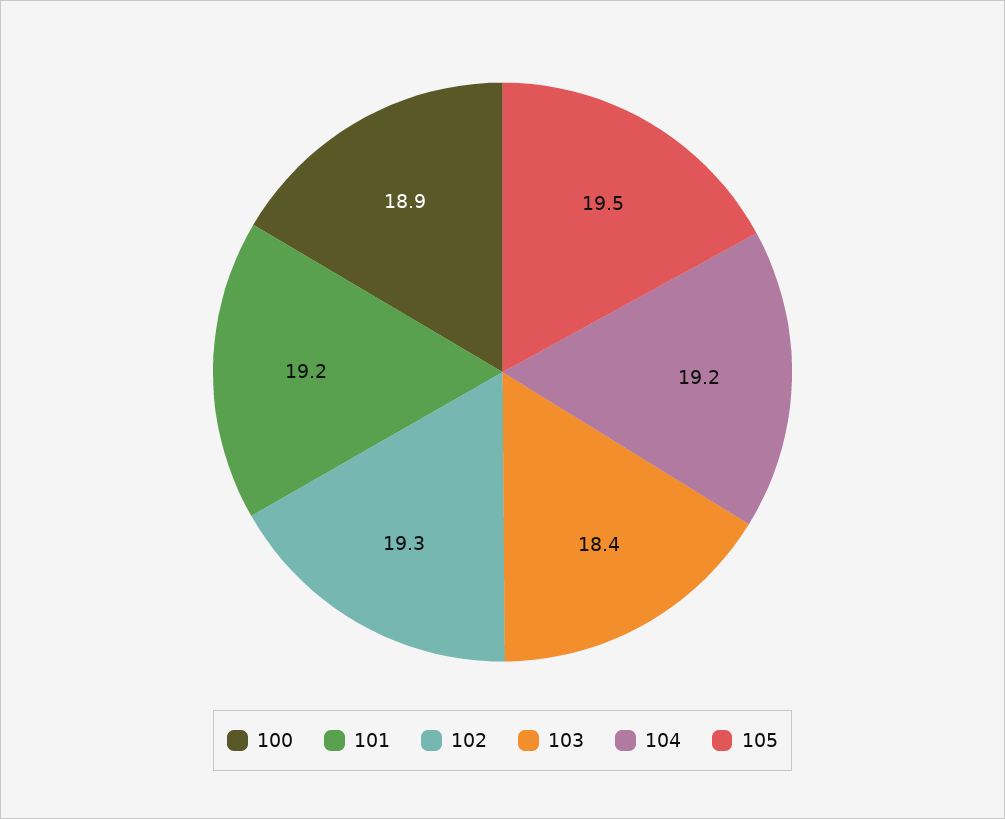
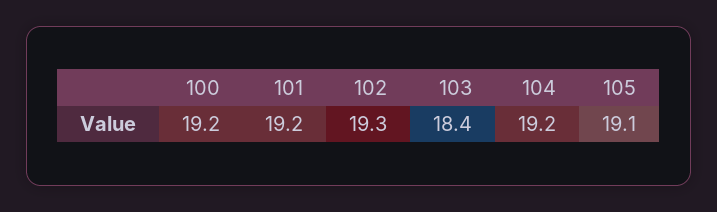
100: 18.9 -> 19.2
105: 19.5 -> 19.1

